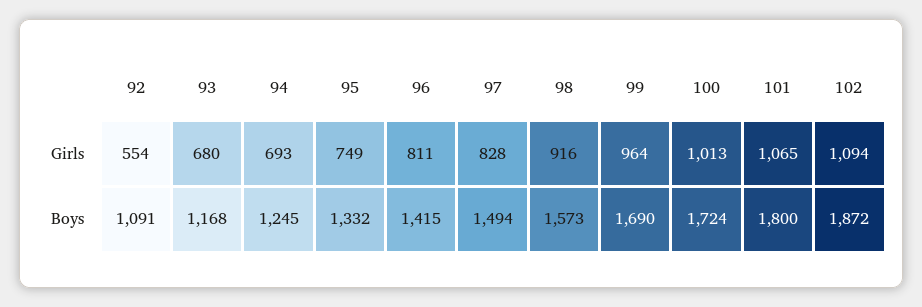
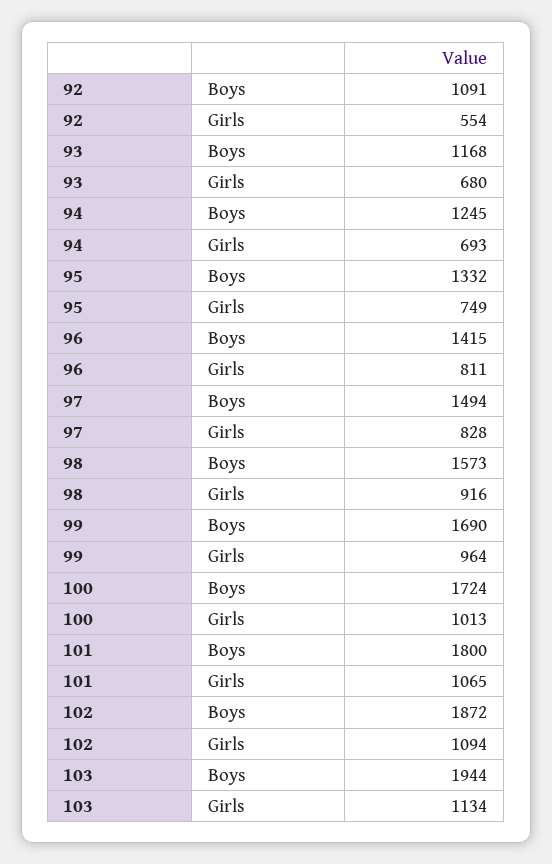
103, Boys: none -> 1944
103, Girls: none -> 1134

